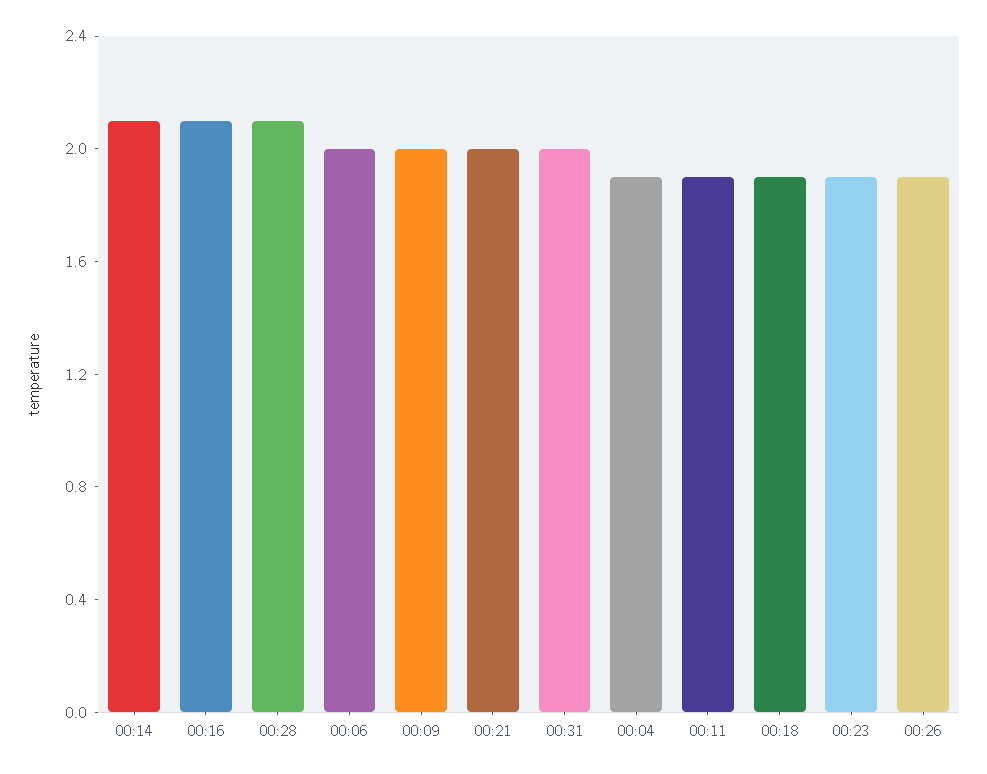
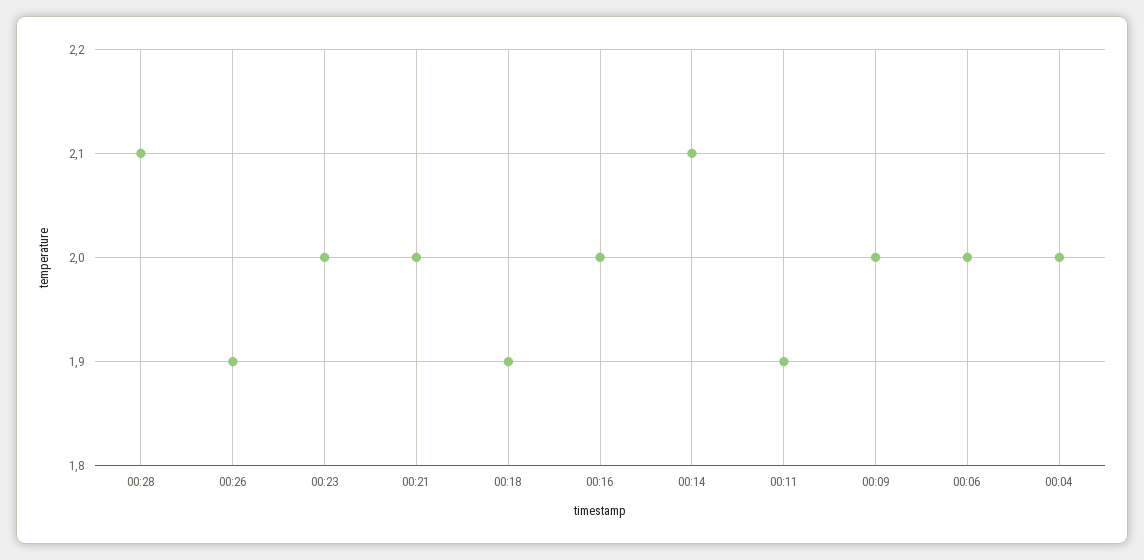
00:16: 2.1 -> 2
00:31: 2 -> none
00:04: 1.9 -> 2
00:23: 1.9 -> 2

